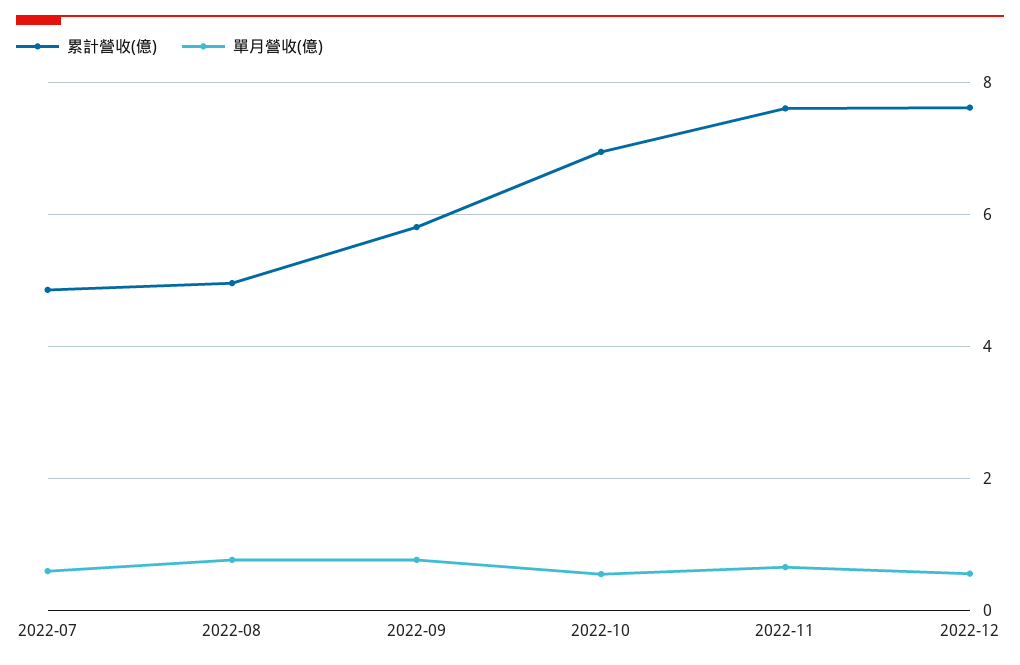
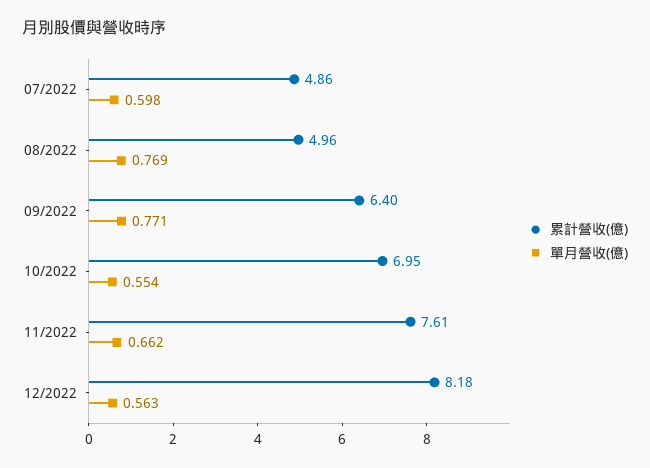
累計營收(億), 2022-09: 5.8 -> 6.4
累計營收(億), 2022-12: 7.6 -> 8.18

